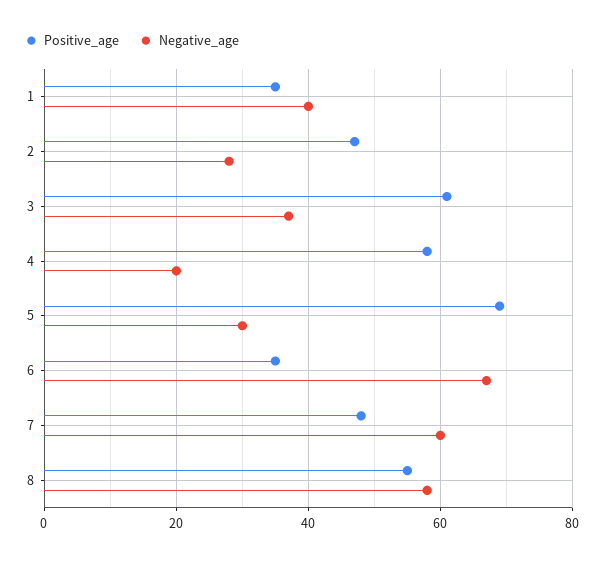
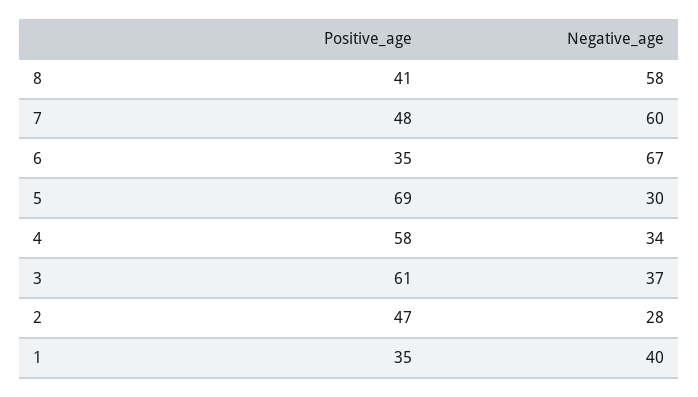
Negative_age, 4: 20 -> 34
Positive_age, 8: 55 -> 41

